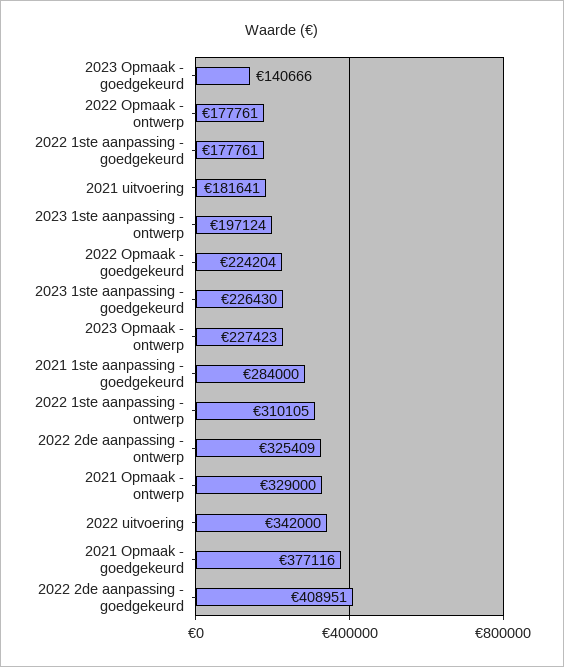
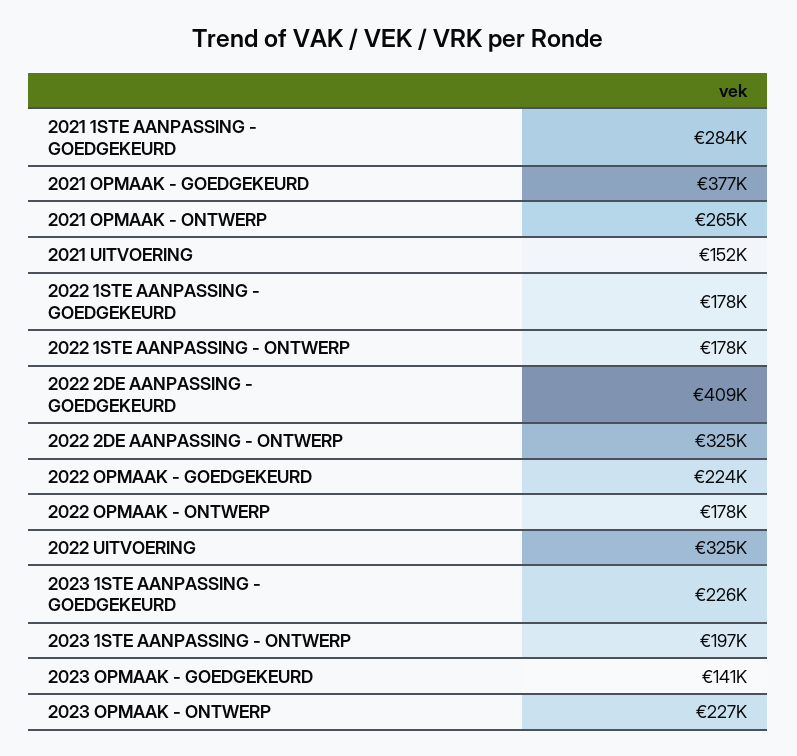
2021 uitvoering: 181641 -> 152000
2022 1ste aanpassing - ontwerp: 310105 -> 178000
2021 Opmaak - ontwerp: 329000 -> 265000
2022 uitvoering: 342000 -> 325000

